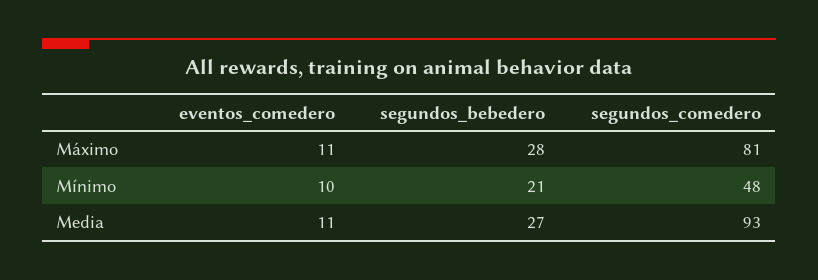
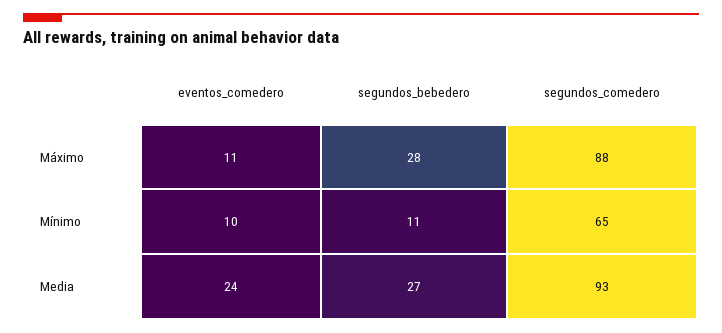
segundos_comedero, Máximo: 81 -> 88
segundos_bebedero, Mínimo: 21 -> 11
segundos_comedero, Mínimo: 48 -> 65
eventos_comedero, Media: 11 -> 24

